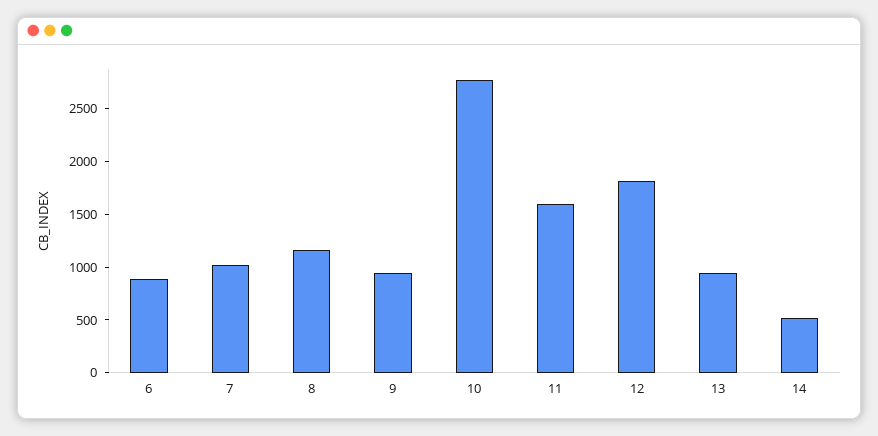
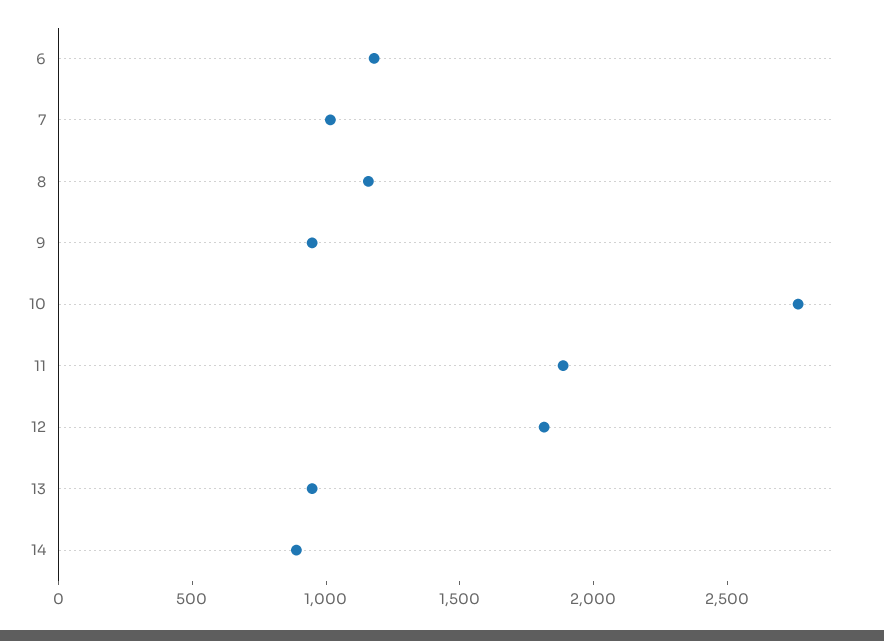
6: 900 -> 1200
11: 1600 -> 1900
14: 500 -> 900

